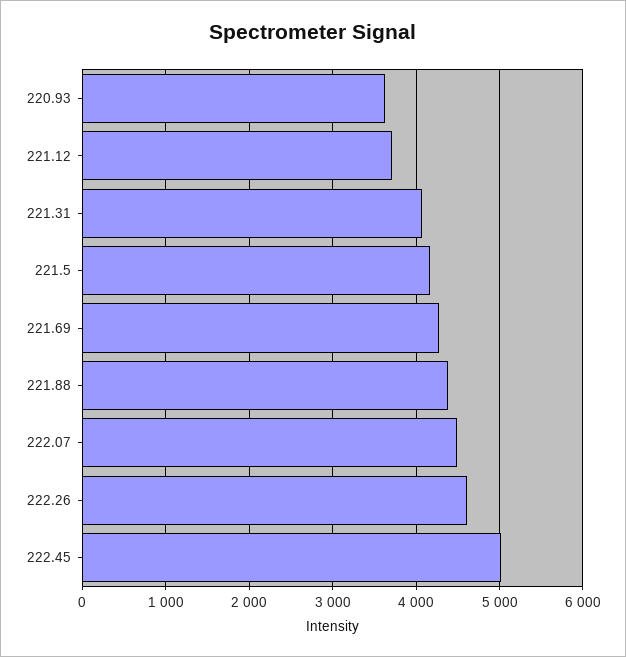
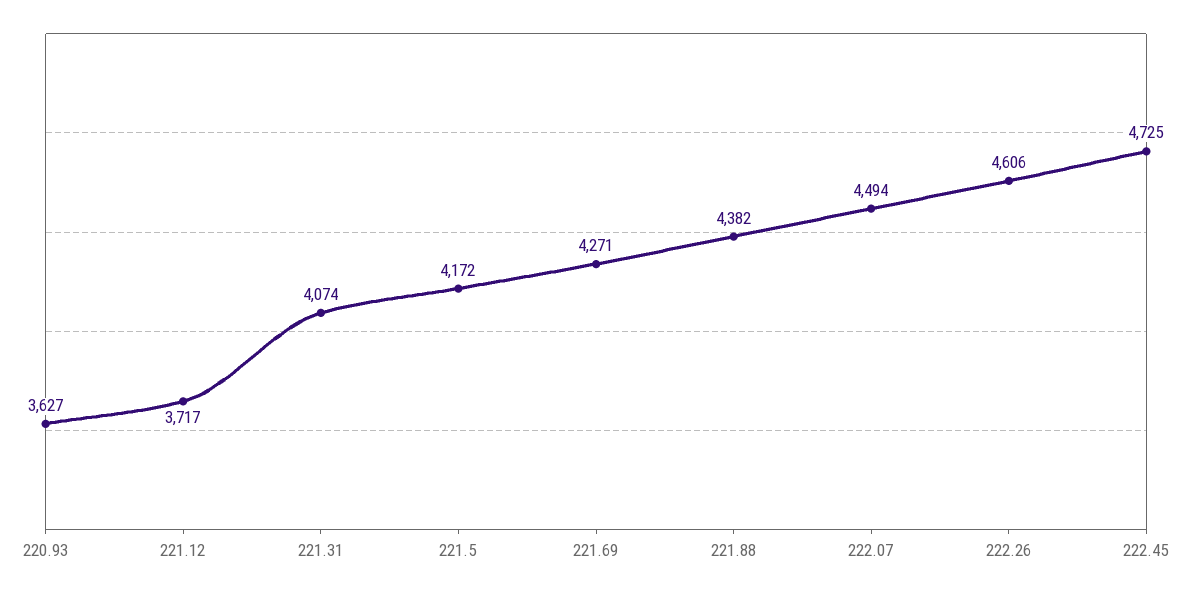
222.45: 5000 -> 4725

